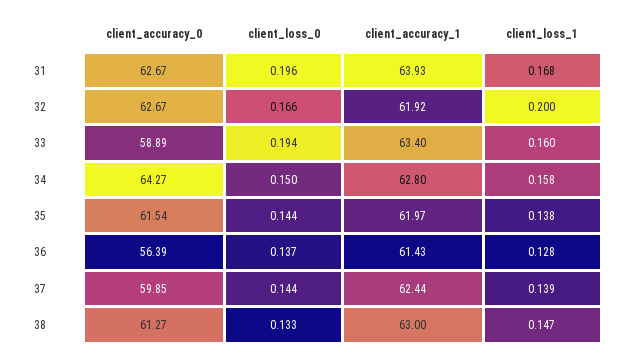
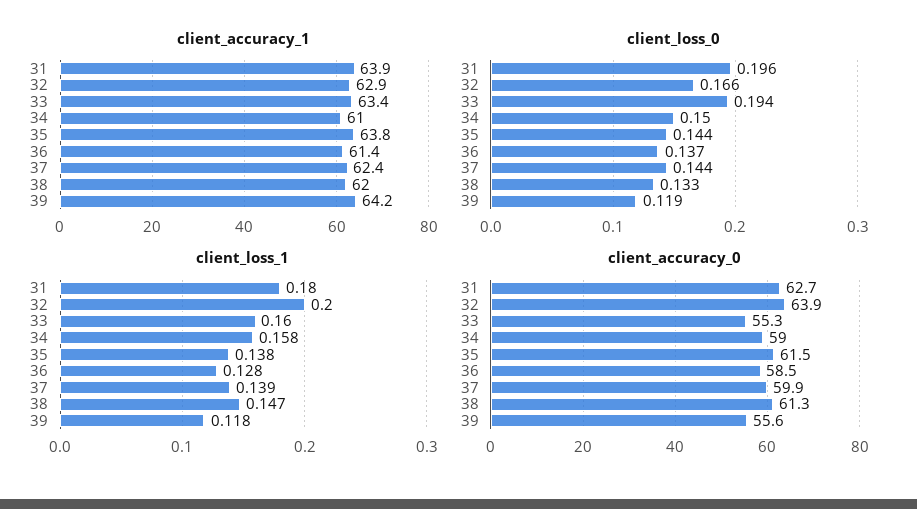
client_loss_1, 31: 0.168 -> 0.18
client_accuracy_0, 32: 62.67 -> 63.9
client_accuracy_1, 32: 61.92 -> 62.9
client_accuracy_0, 33: 58.89 -> 55.3
client_accuracy_0, 34: 64.27 -> 59
client_accuracy_1, 34: 62.8 -> 61
client_accuracy_1, 35: 61.97 -> 63.8
client_accuracy_0, 36: 56.39 -> 58.5
client_accuracy_1, 38: 63 -> 62
client_accuracy_1, 39: none -> 64.2
client_loss_0, 39: none -> 0.119
client_loss_1, 39: none -> 0.118
client_accuracy_0, 39: none -> 55.6

